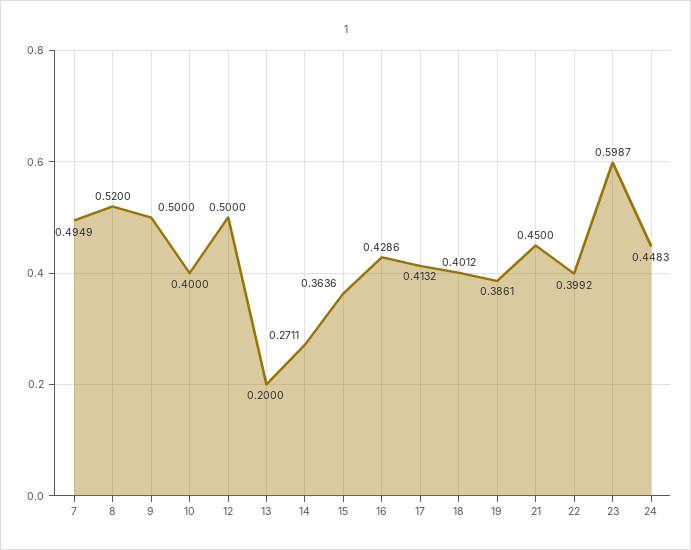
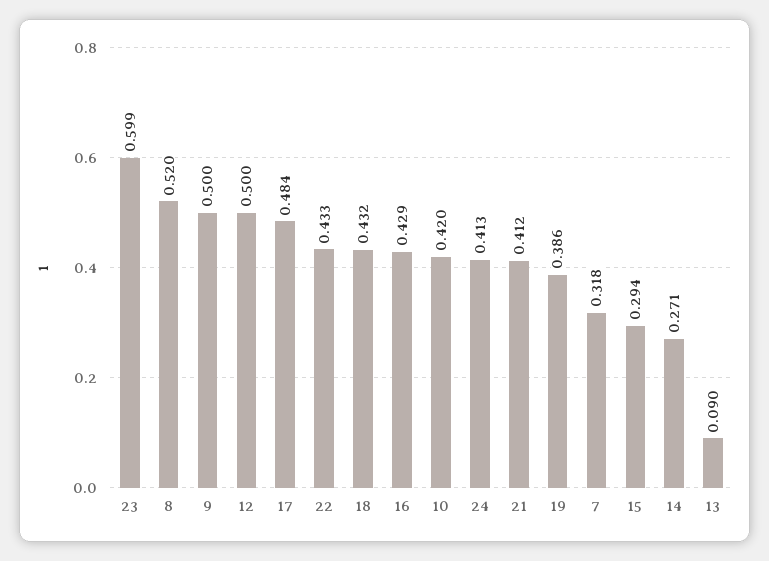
7: 0.4949 -> 0.318
10: 0.4 -> 0.42
13: 0.2 -> 0.09
15: 0.3636 -> 0.294
17: 0.4132 -> 0.484
18: 0.4012 -> 0.432
21: 0.45 -> 0.412
22: 0.3992 -> 0.433
24: 0.4483 -> 0.413

